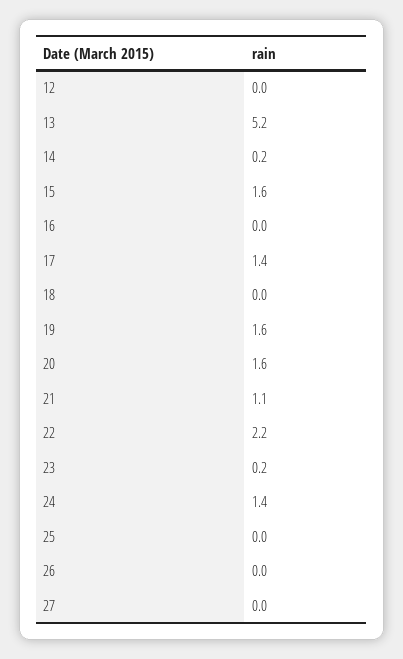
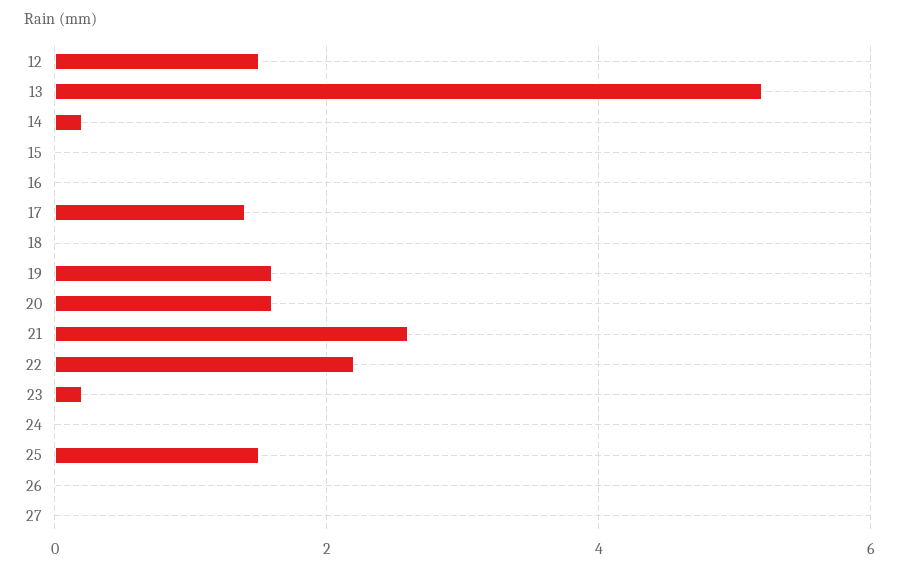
12: 0 -> 1.5
15: 1.6 -> 0
21: 1.1 -> 2.5
24: 1.4 -> 0
25: 0 -> 1.5

